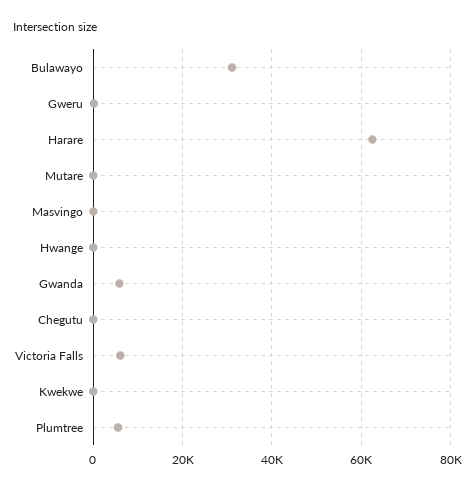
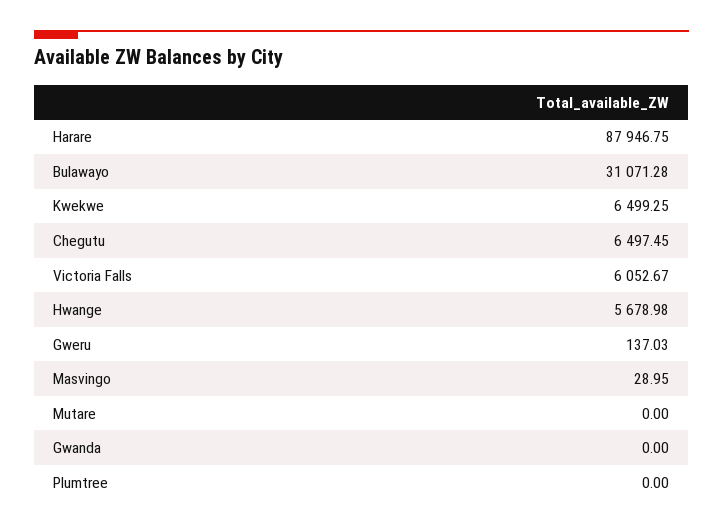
Harare: 62000 -> 87946.75
Hwange: 0 -> 5678.98
Gwanda: 6000 -> 0
Chegutu: 0 -> 6497.45
Kwekwe: 0 -> 6499.25
Plumtree: 6000 -> 0

